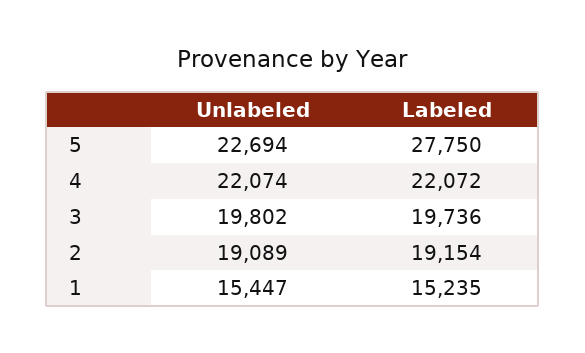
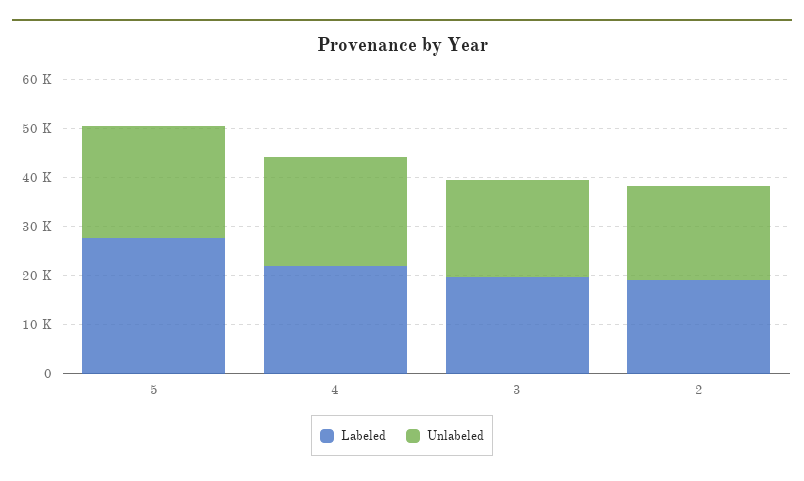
Unlabeled, 1: 15447 -> none
Labeled, 1: 15235 -> none

